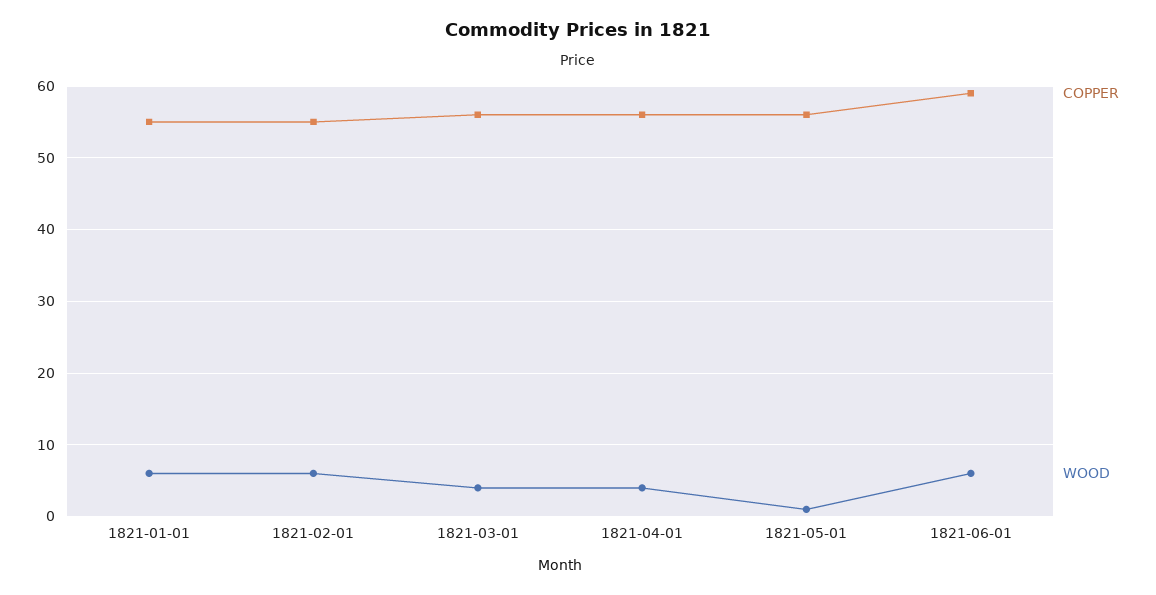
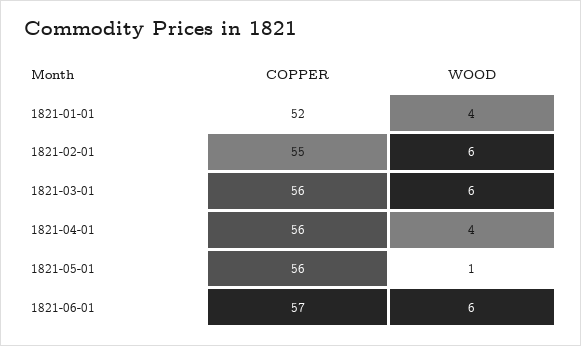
COPPER, 1821-01-01: 55 -> 52
WOOD, 1821-01-01: 6 -> 4
WOOD, 1821-03-01: 4 -> 6
COPPER, 1821-06-01: 59 -> 57

